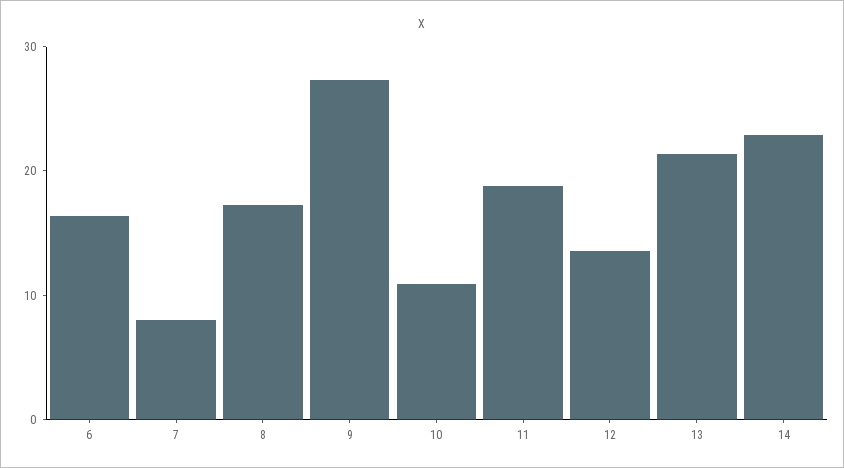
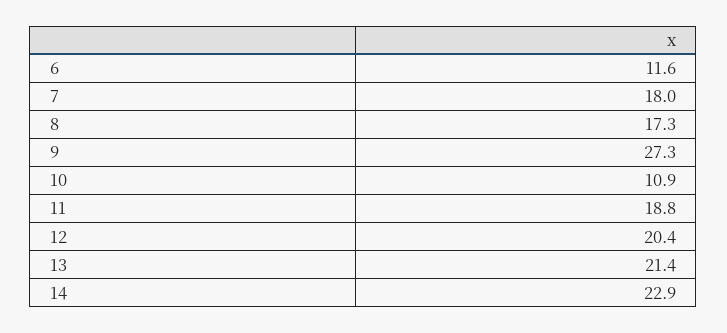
6: 16 -> 11.6
7: 8 -> 18
12: 14 -> 20.4

